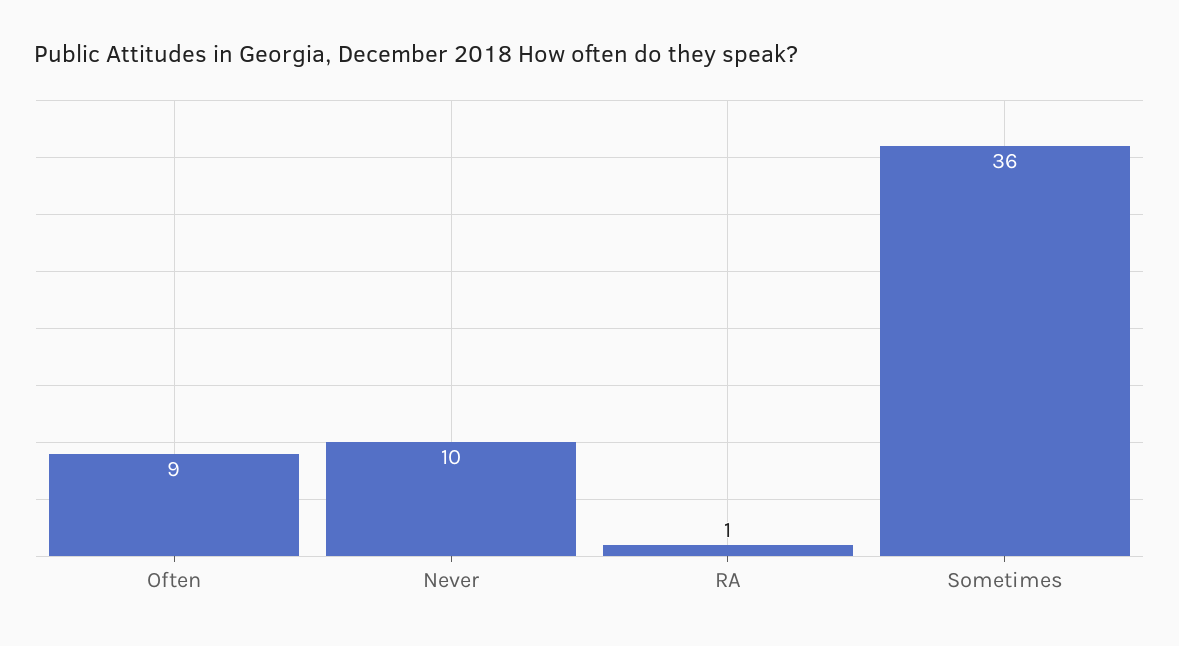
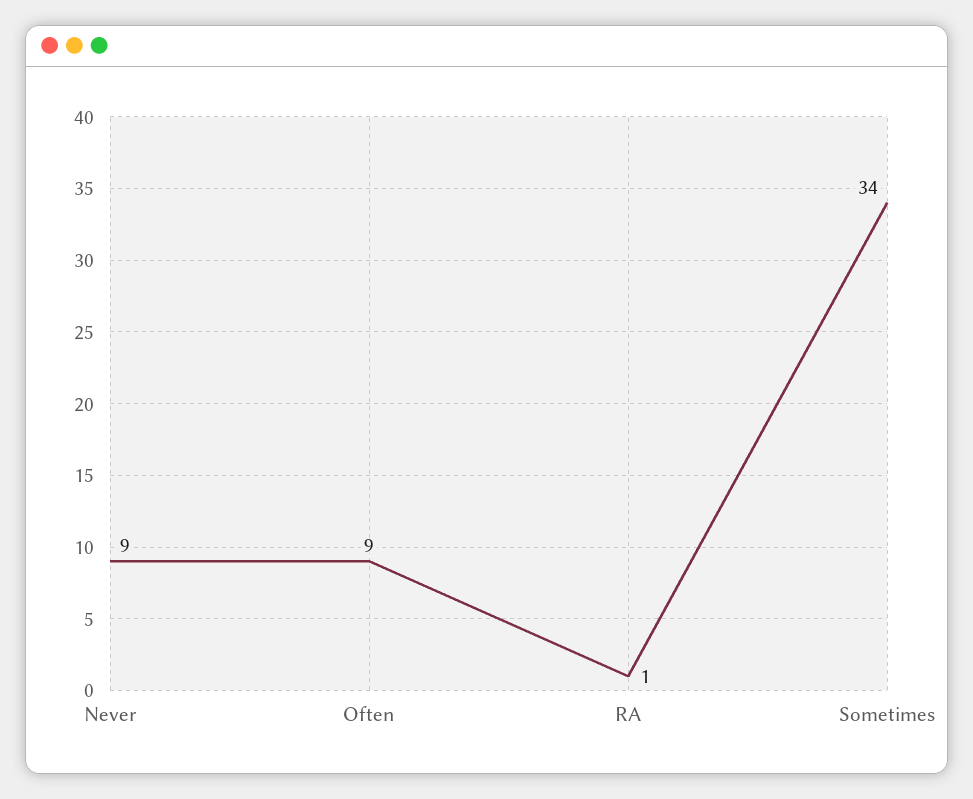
Never: 10 -> 9
Sometimes: 36 -> 34

